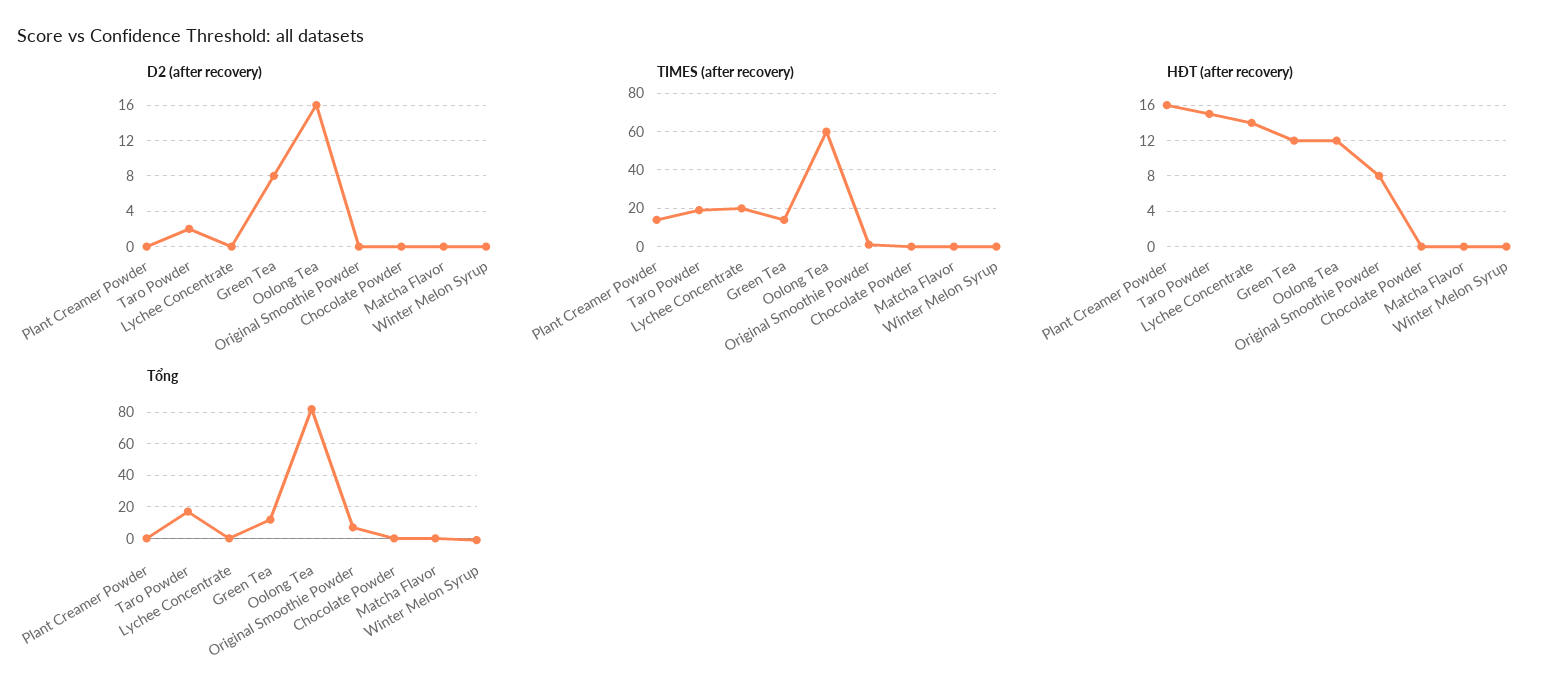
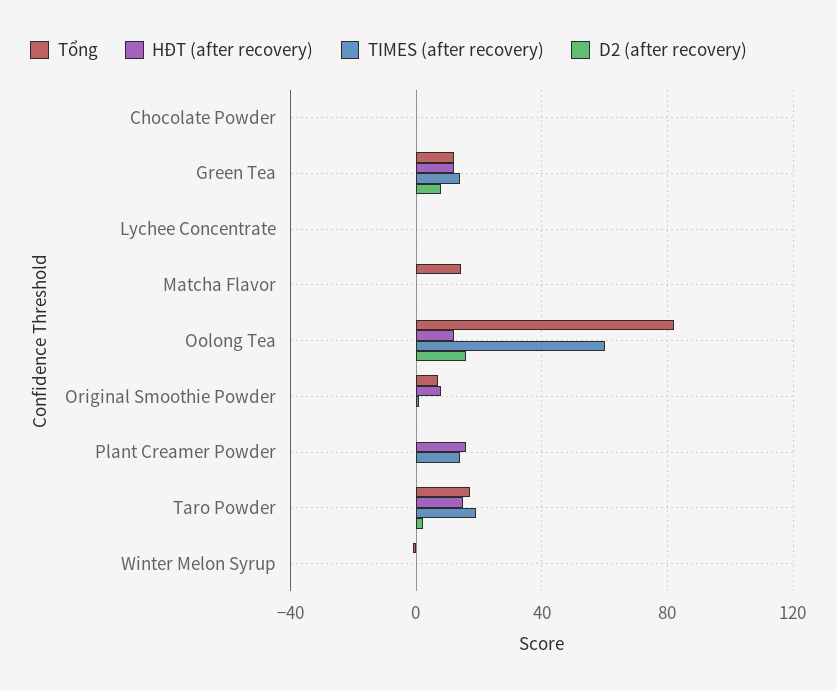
TIMES (after recovery), Lychee Concentrate: 20 -> 0
HĐT (after recovery), Lychee Concentrate: 14 -> 0
Tổng, Matcha Flavor: 0 -> 15

